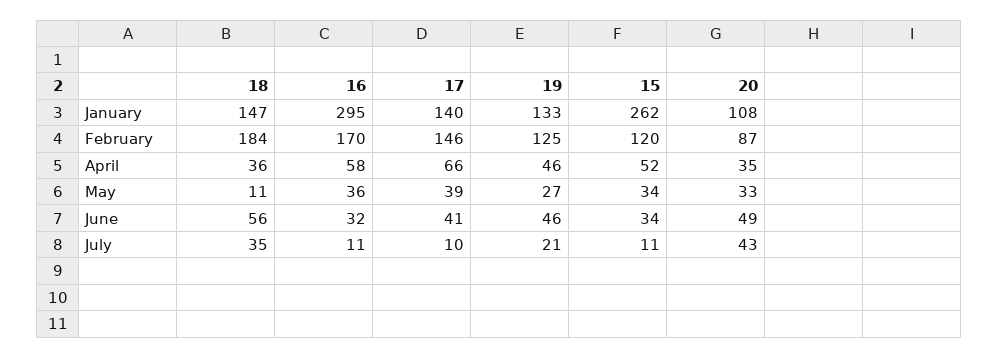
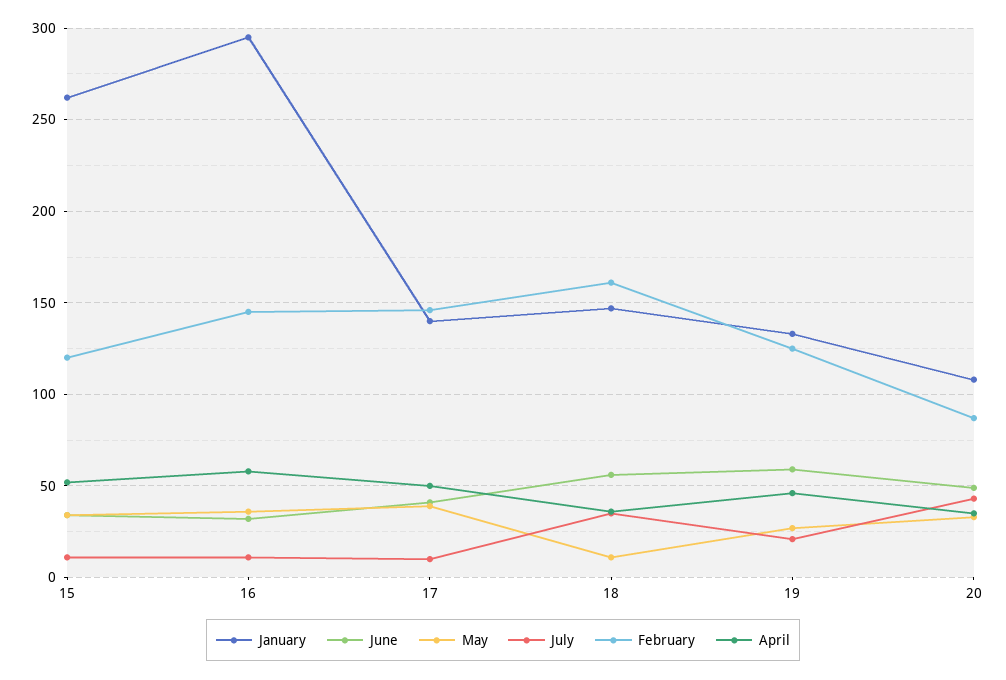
February, 18: 184 -> 160
February, 16: 170 -> 145
April, 17: 66 -> 50
June, 19: 46 -> 60

